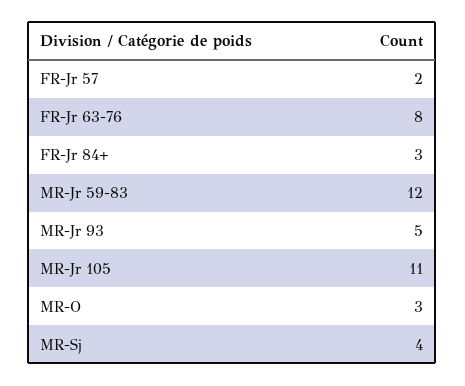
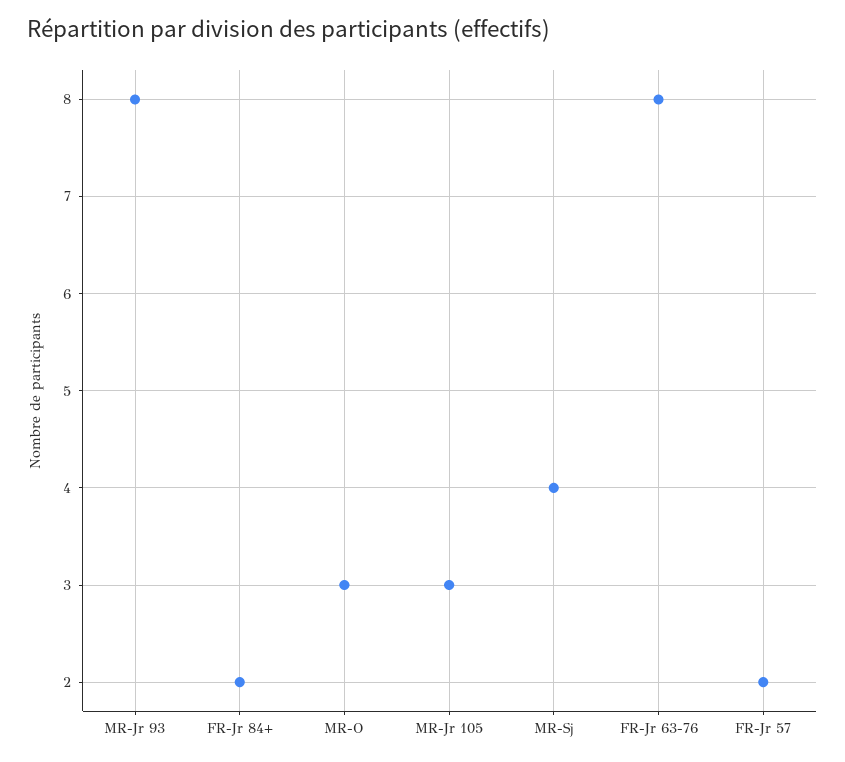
FR-Jr 84+: 3 -> 2
MR-Jr 59-83: 12 -> none
MR-Jr 93: 5 -> 8
MR-Jr 105: 11 -> 3

